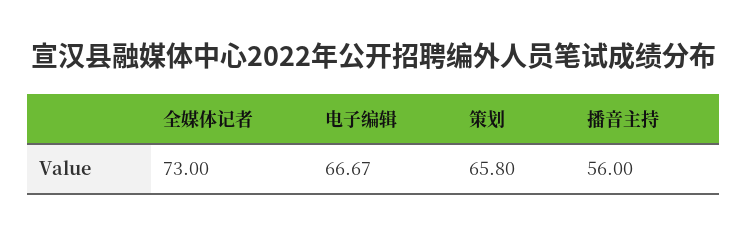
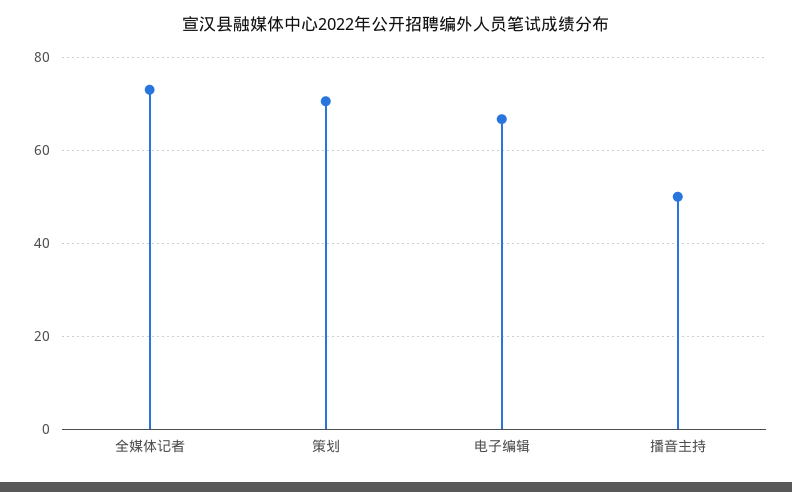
策划: 65.8 -> 70
播音主持: 56 -> 50

